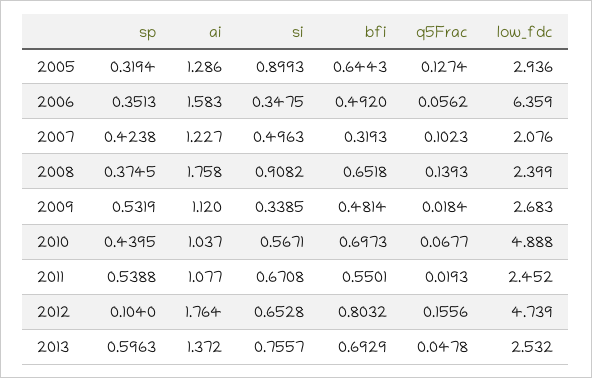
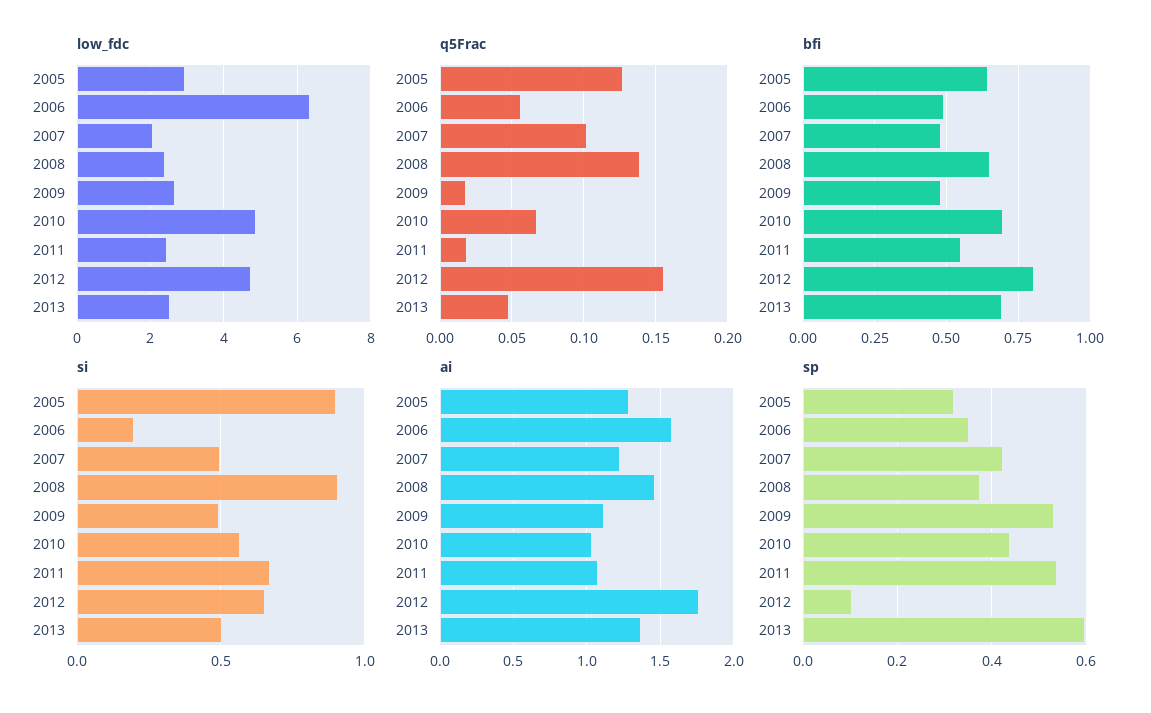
si, 2006: 0.3475 -> 0.2
bfi, 2007: 0.3193 -> 0.475
ai, 2008: 1.758 -> 1.45
si, 2009: 0.3385 -> 0.5
si, 2013: 0.7557 -> 0.5

